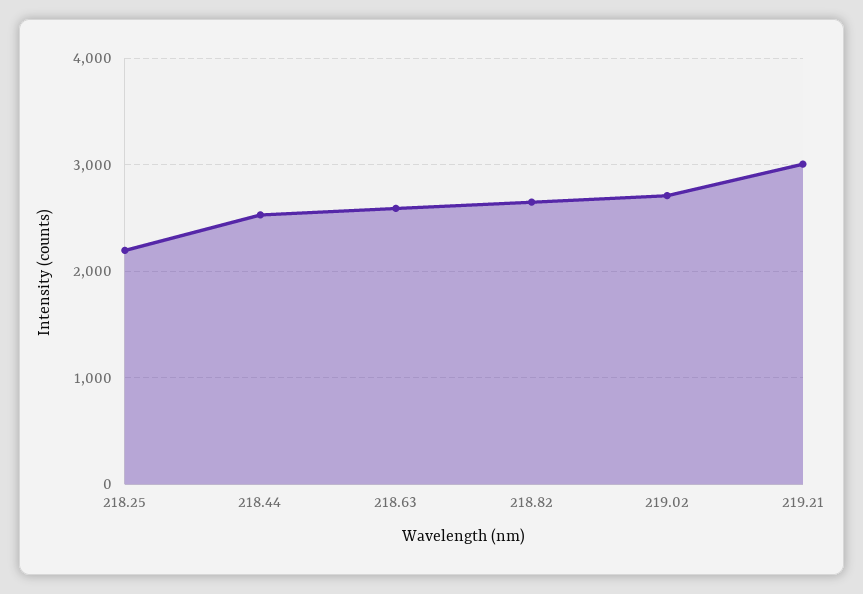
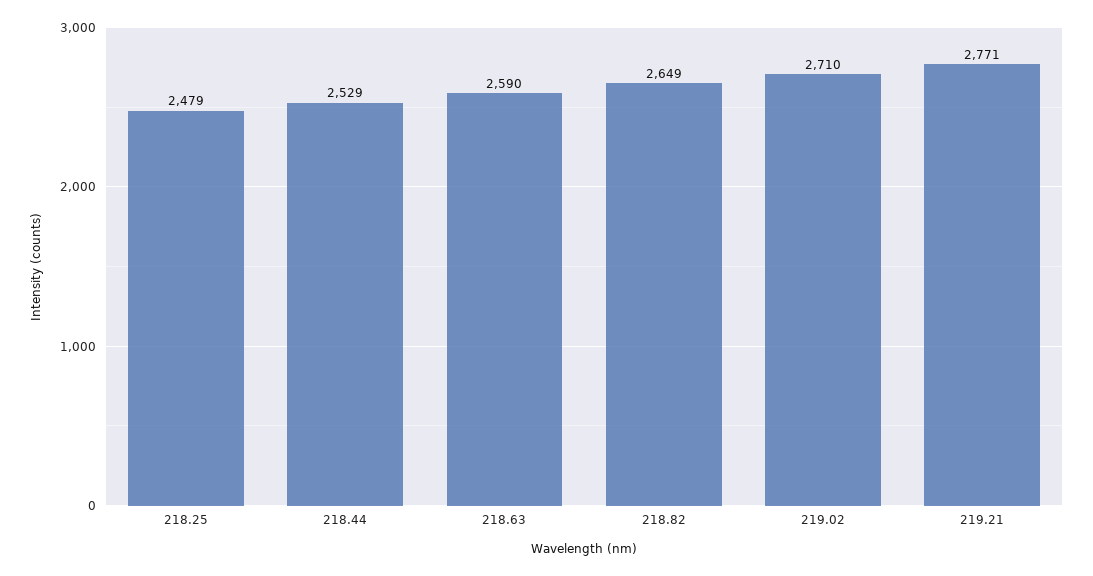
218.25: 2200 -> 2479
219.21: 3000 -> 2771

